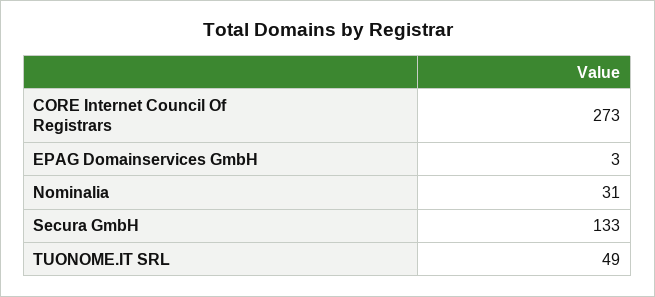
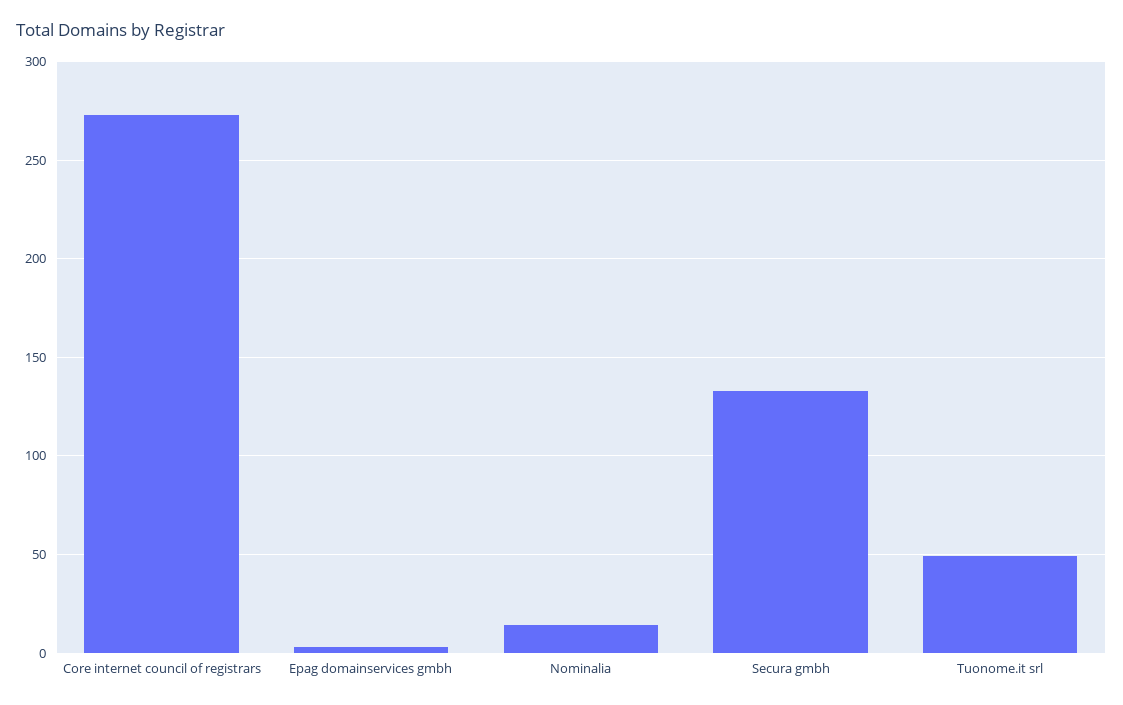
Nominalia: 31 -> 15

